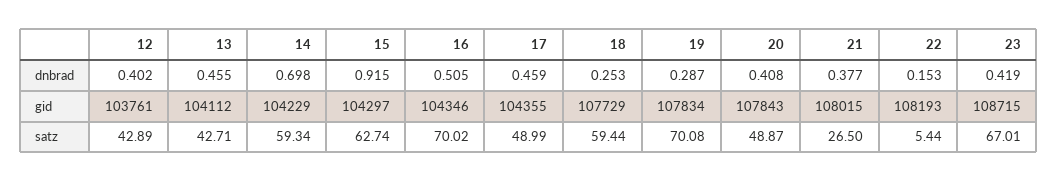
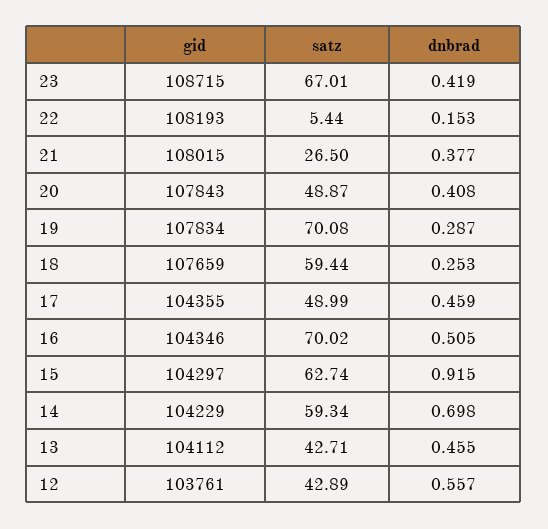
12, dnbrad: 0.402 -> 0.557
18, gid: 107729 -> 107659

